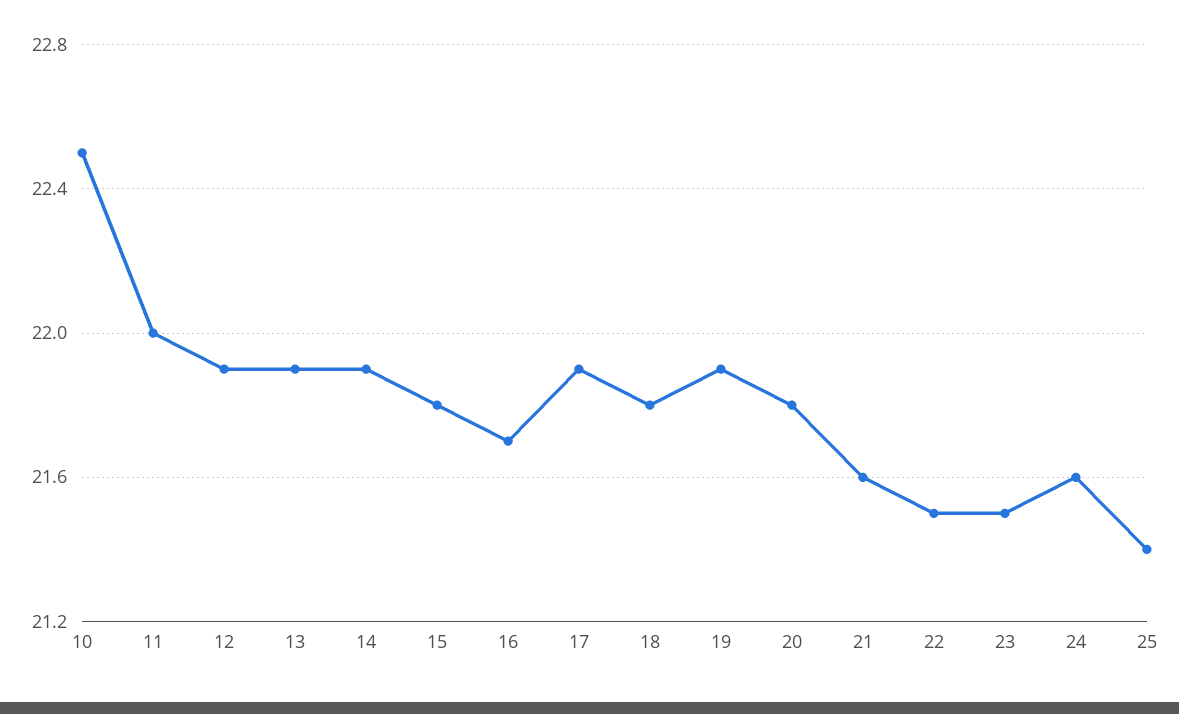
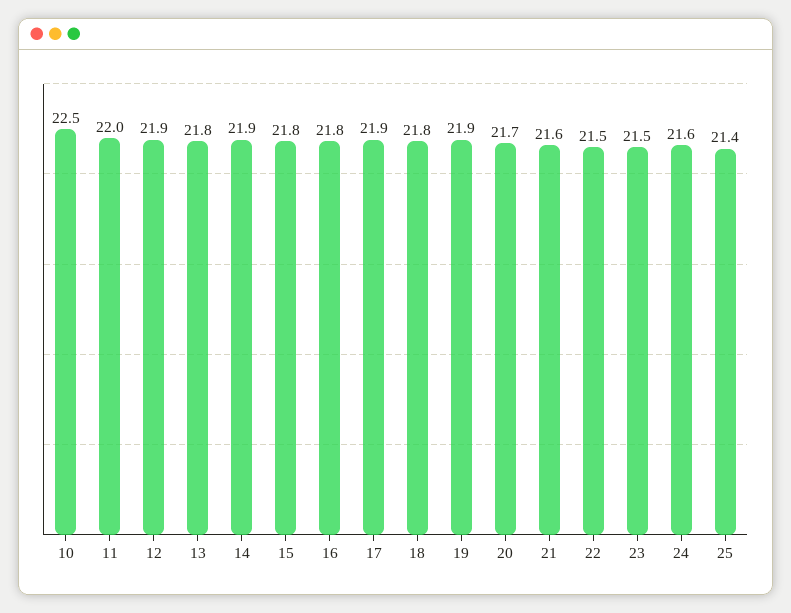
13: 21.9 -> 21.8
16: 21.7 -> 21.8
20: 21.8 -> 21.7

